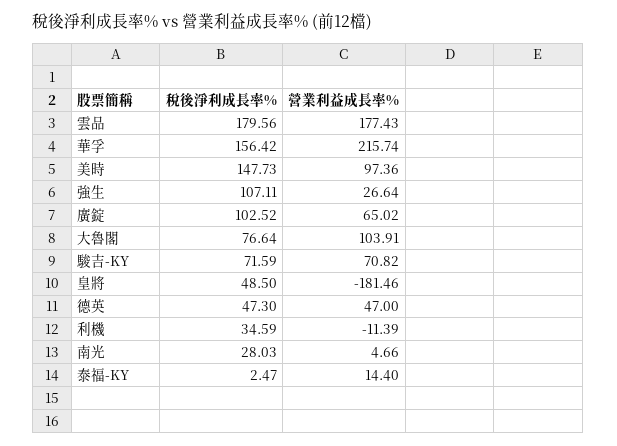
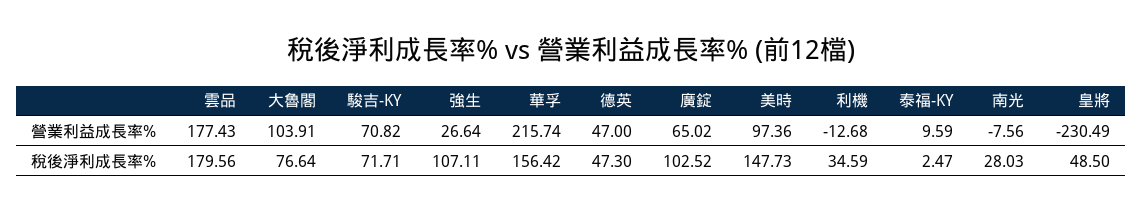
稅後淨利成長率%, 駿吉-KY: 71.59 -> 71.71
營業利益成長率%, 皇將: -181.46 -> -230.49
營業利益成長率%, 利機: -11.39 -> -12.68
營業利益成長率%, 南光: 4.66 -> -7.56
營業利益成長率%, 泰福-KY: 14.4 -> 9.59

